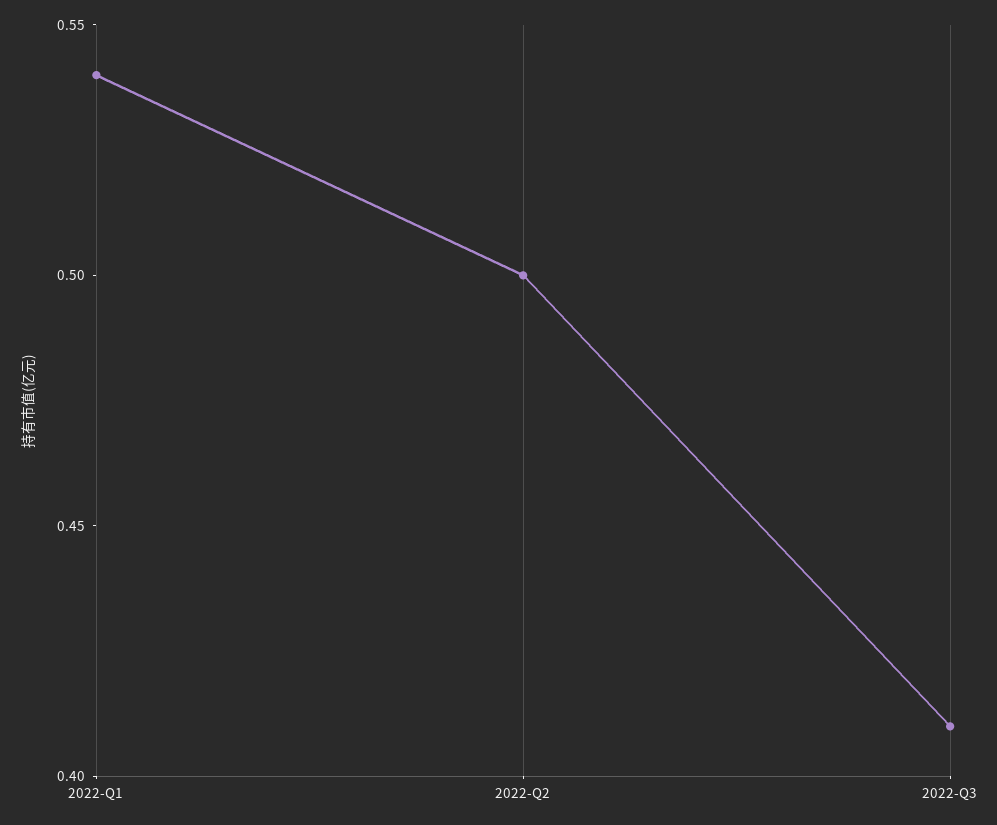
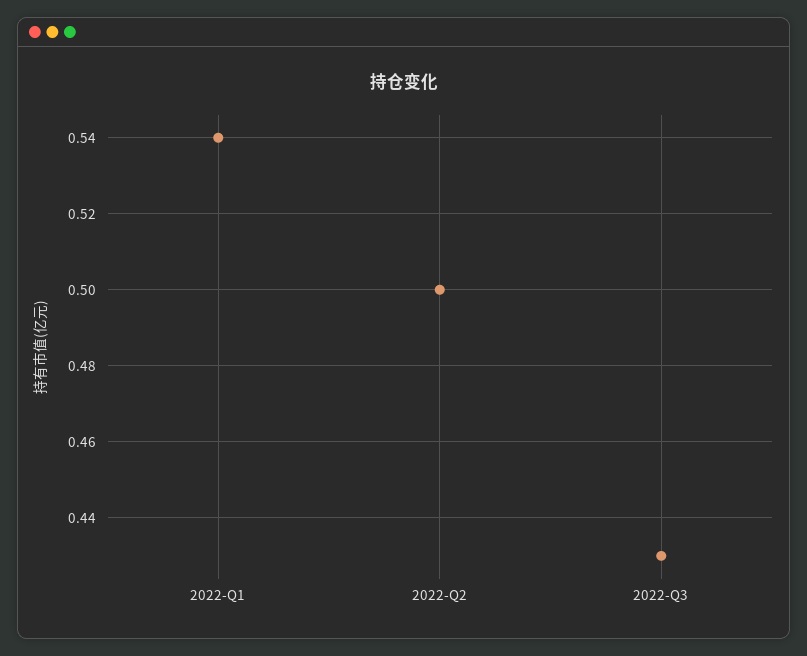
2022-Q3: 0.41 -> 0.43

